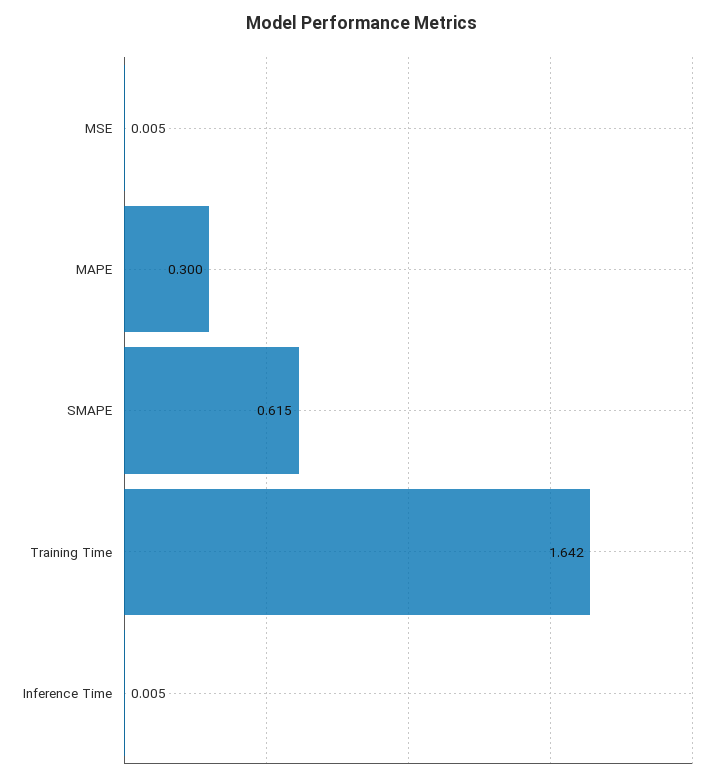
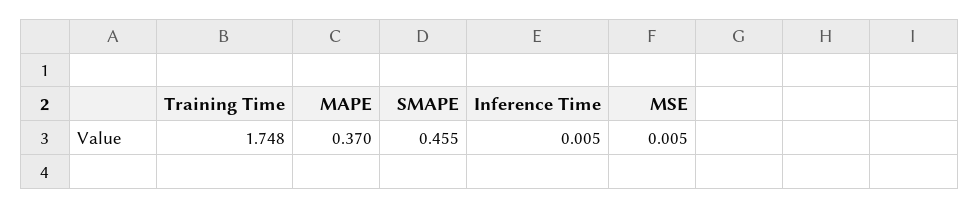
MAPE: 0.3 -> 0.37
SMAPE: 0.615 -> 0.455
Training Time: 1.642 -> 1.748

